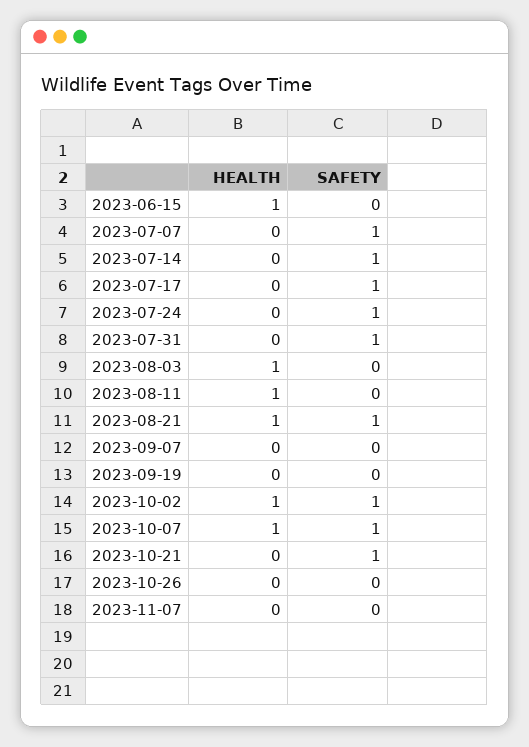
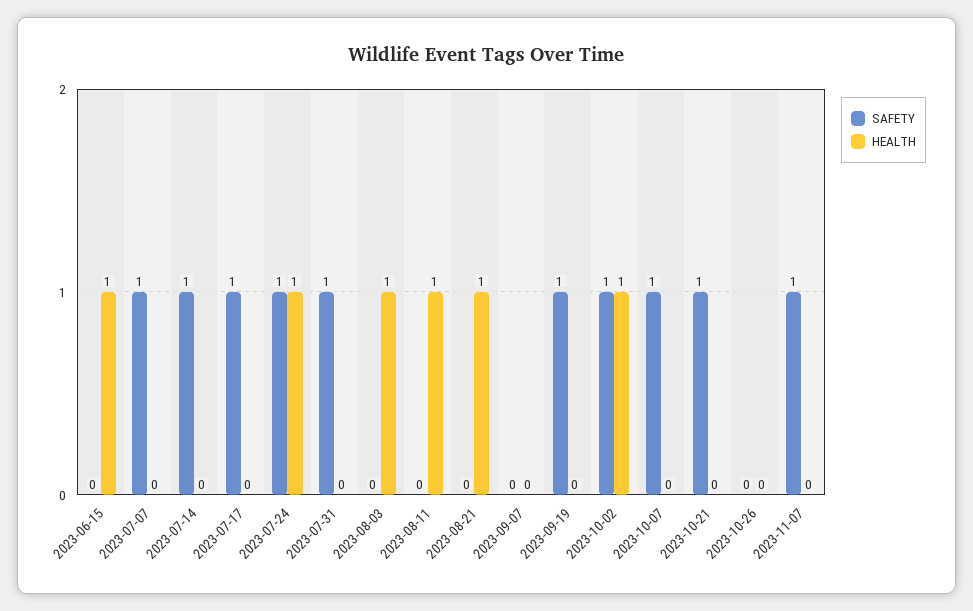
HEALTH, 2023-07-24: 0 -> 1
SAFETY, 2023-08-21: 1 -> 0
SAFETY, 2023-09-19: 0 -> 1
HEALTH, 2023-10-07: 1 -> 0
SAFETY, 2023-11-07: 0 -> 1

